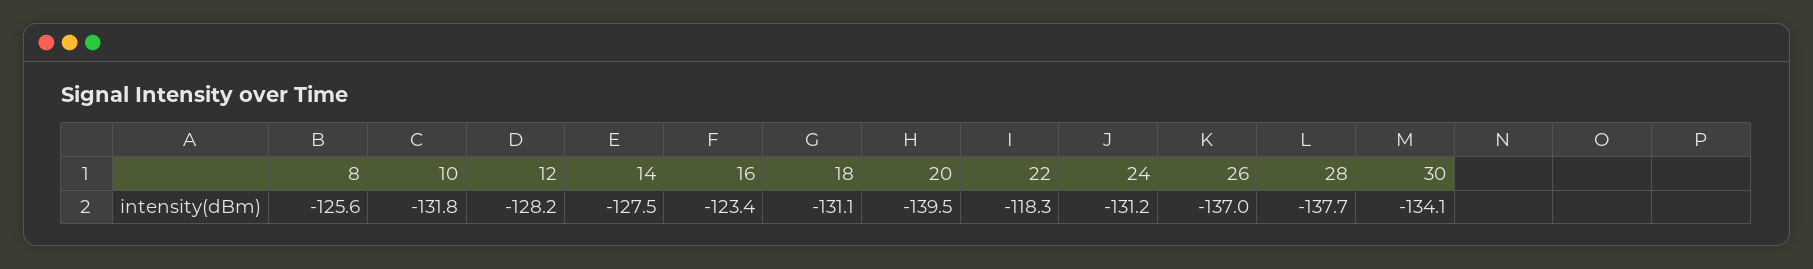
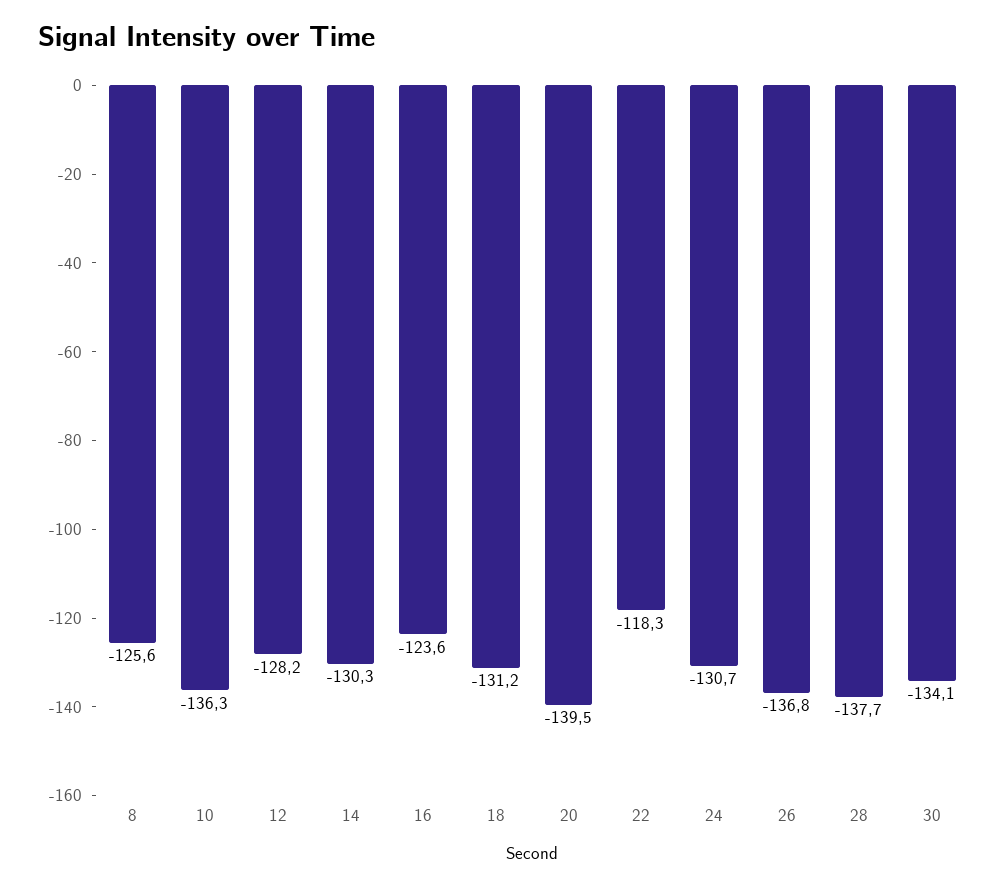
10: -131.8 -> -136.3
14: -127.5 -> -130.3
16: -123.4 -> -123.6
18: -131.1 -> -131.2
24: -131.2 -> -130.7
26: -137 -> -136.8

